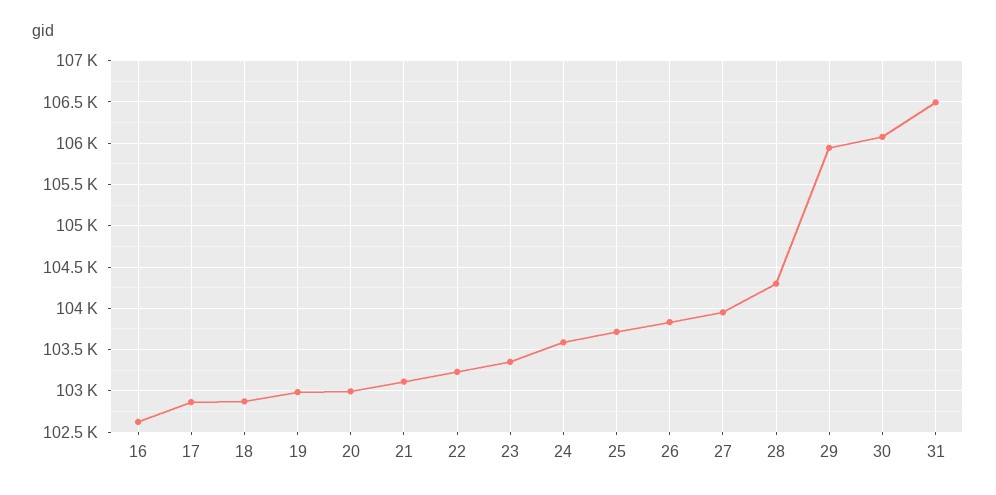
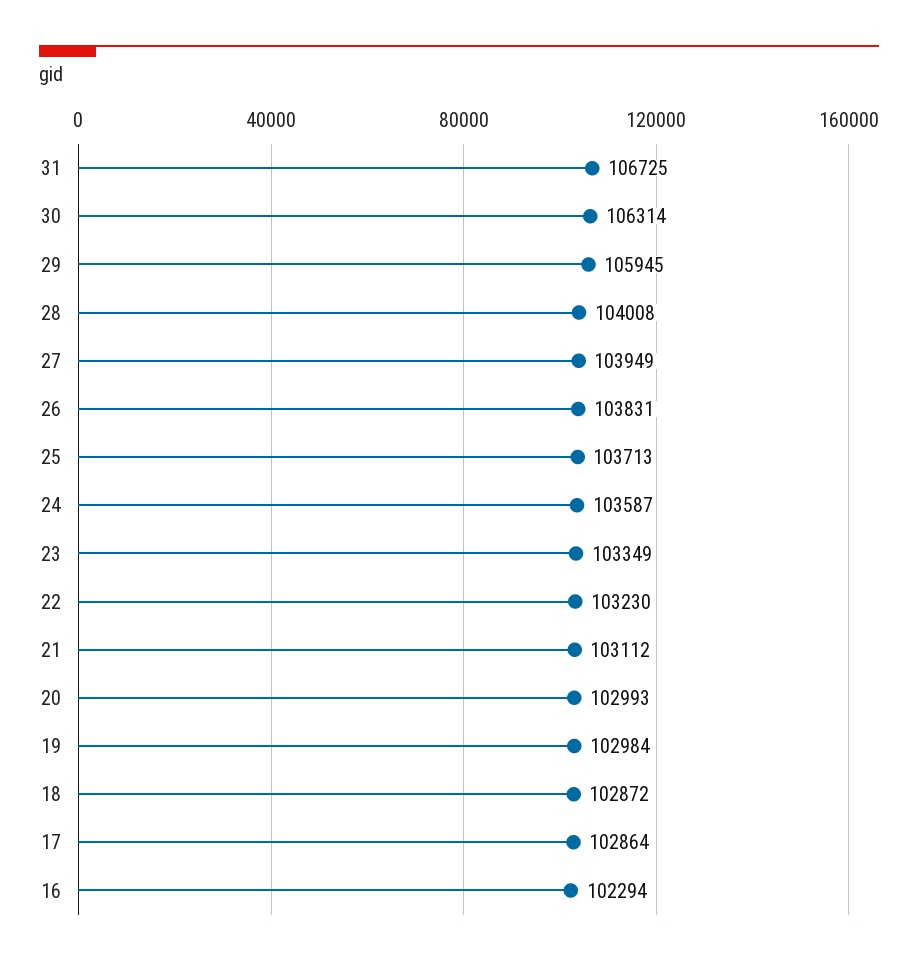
16: 102600 -> 102294
28: 104300 -> 104008
30: 106100 -> 106314
31: 106500 -> 106725

